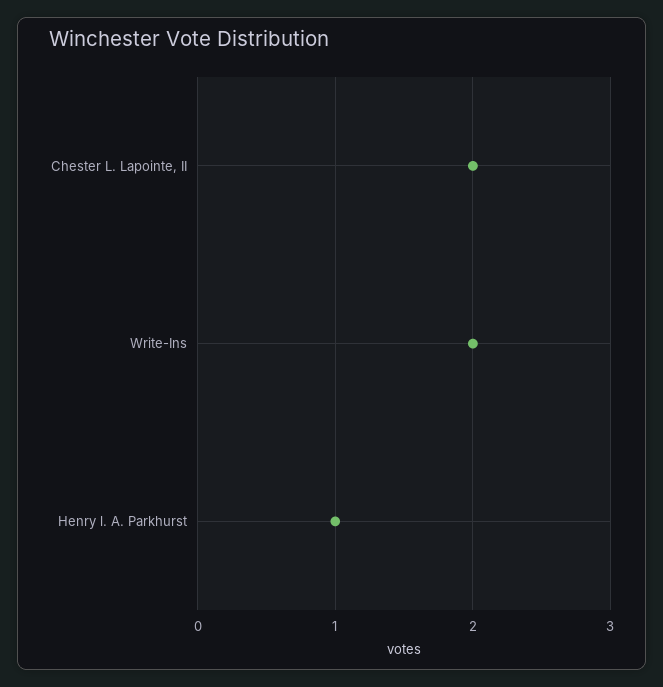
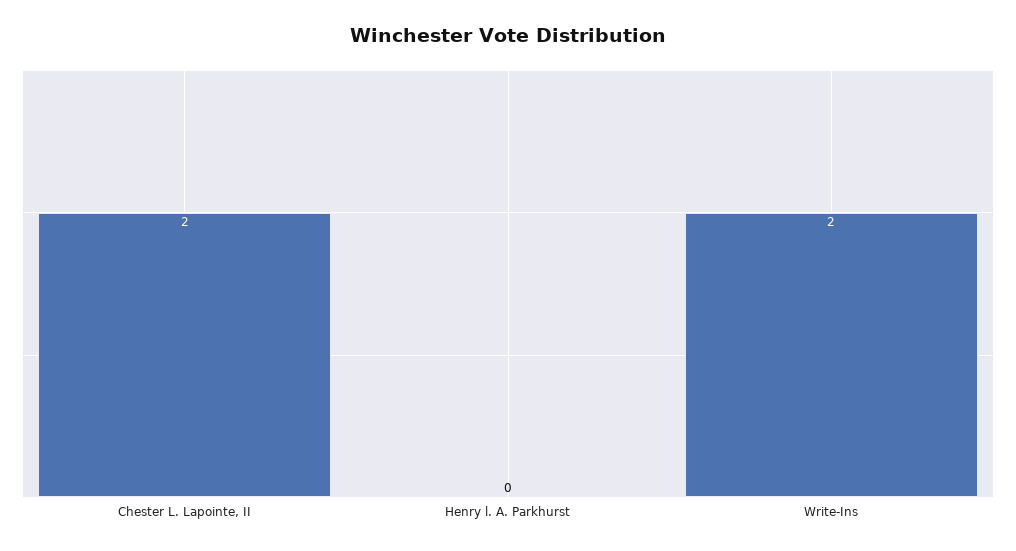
Henry l. A. Parkhurst: 1 -> 0

